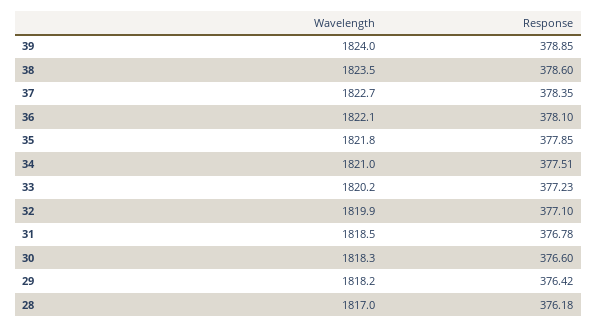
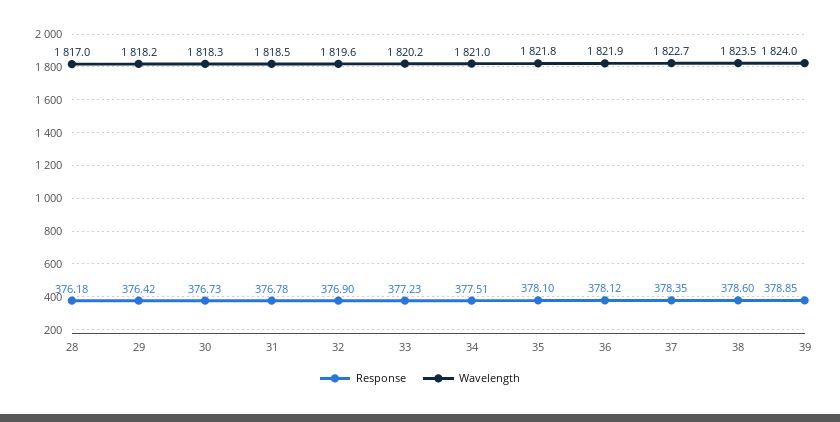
Wavelength, 36: 1822.1 -> 1821.9
Response, 36: 378.1 -> 378.12
Response, 35: 377.85 -> 378.1
Wavelength, 32: 1819.9 -> 1819.6
Response, 32: 377.1 -> 376.9
Response, 30: 376.6 -> 376.73

